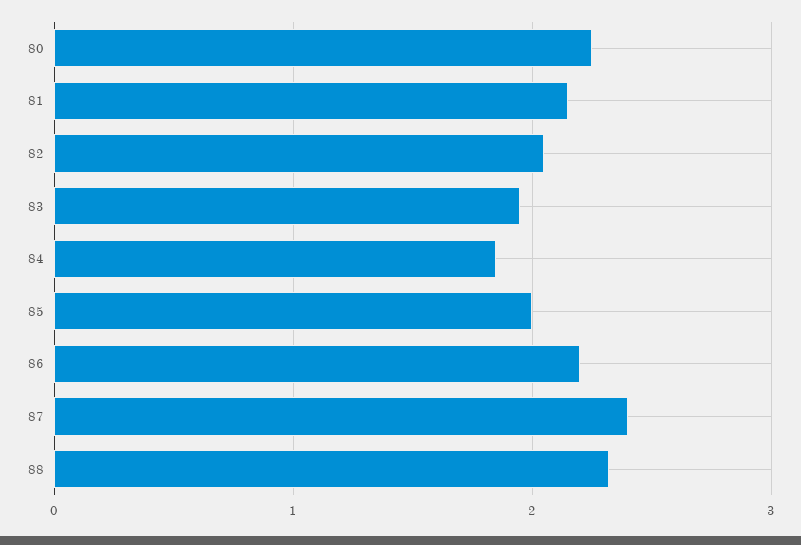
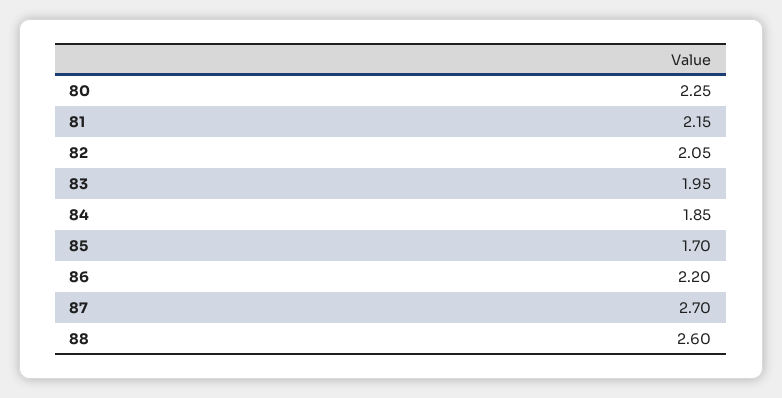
85: 2 -> 1.7
87: 2.4 -> 2.7
88: 2.3 -> 2.6

